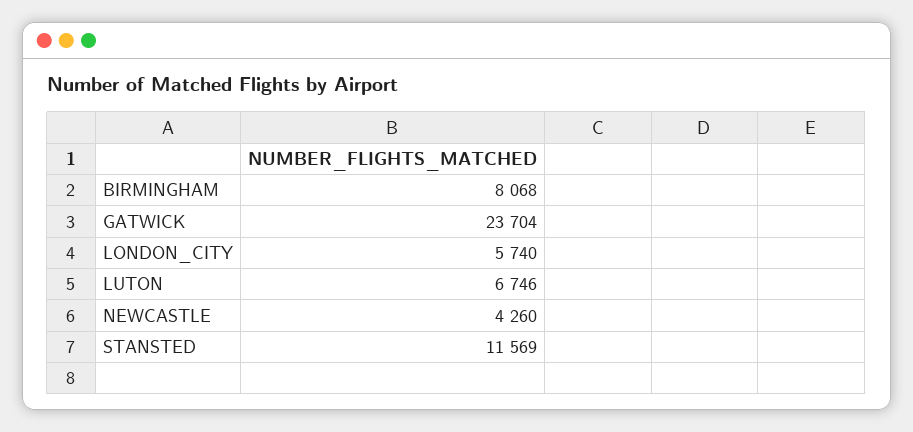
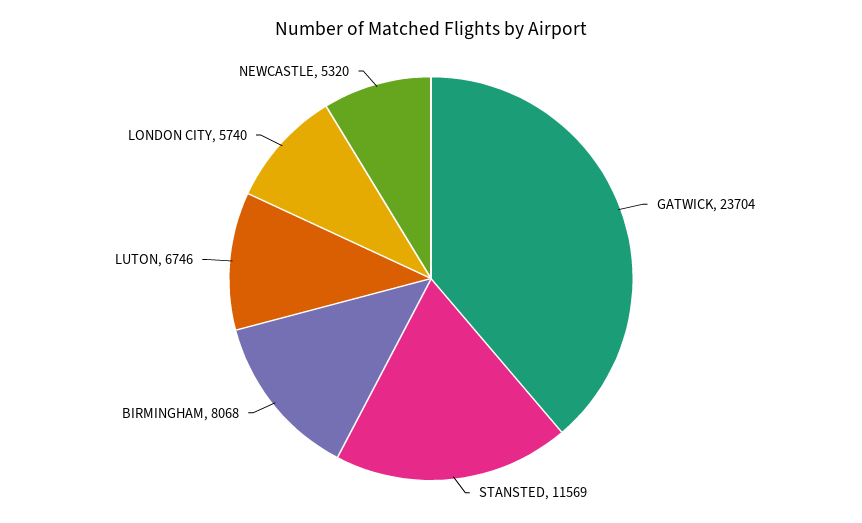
NEWCASTLE: 4260 -> 5320

